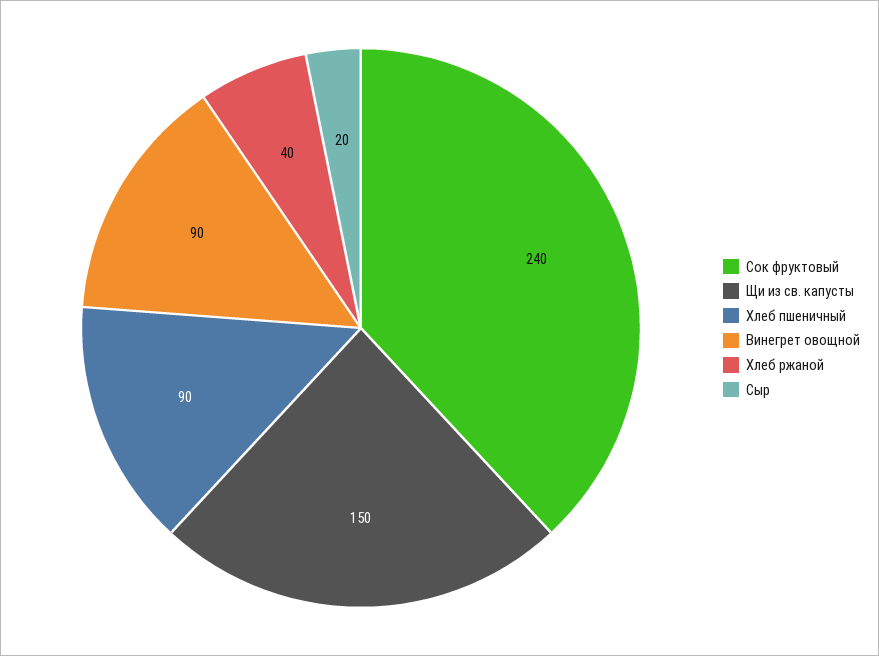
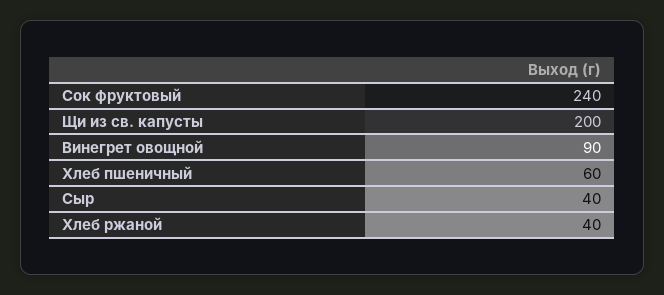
Щи из св. капусты: 150 -> 200
Хлеб пшеничный: 90 -> 60
Сыр: 20 -> 40

